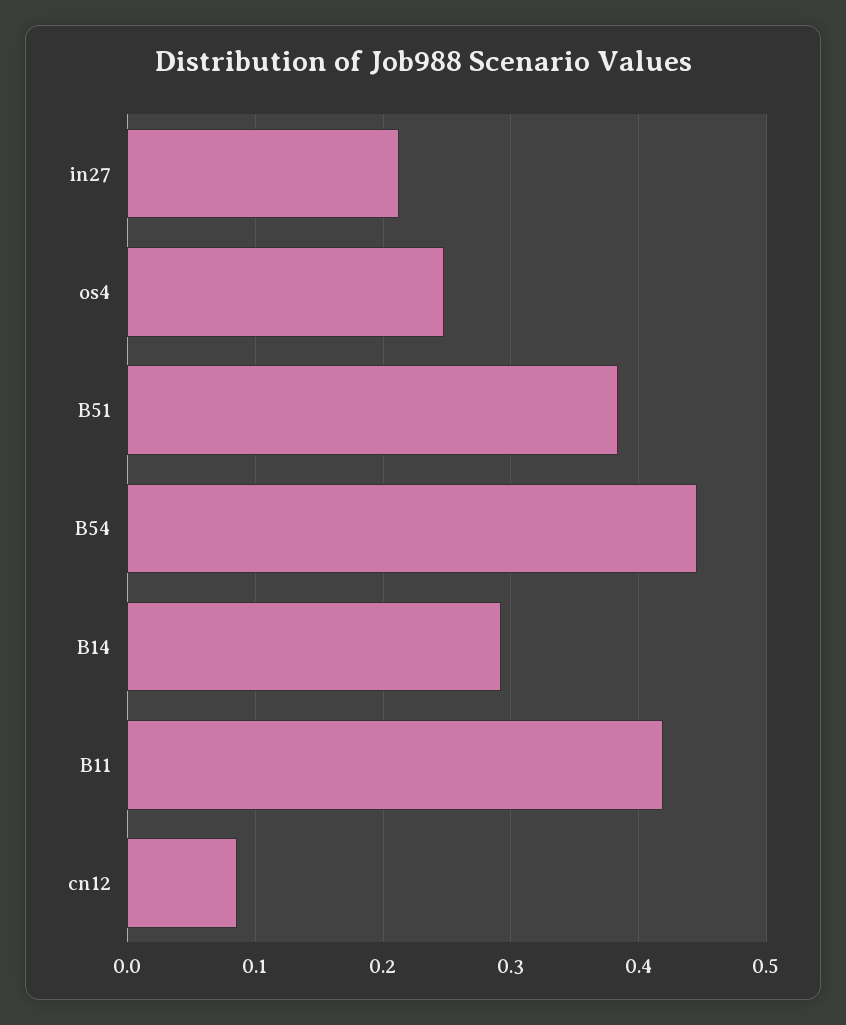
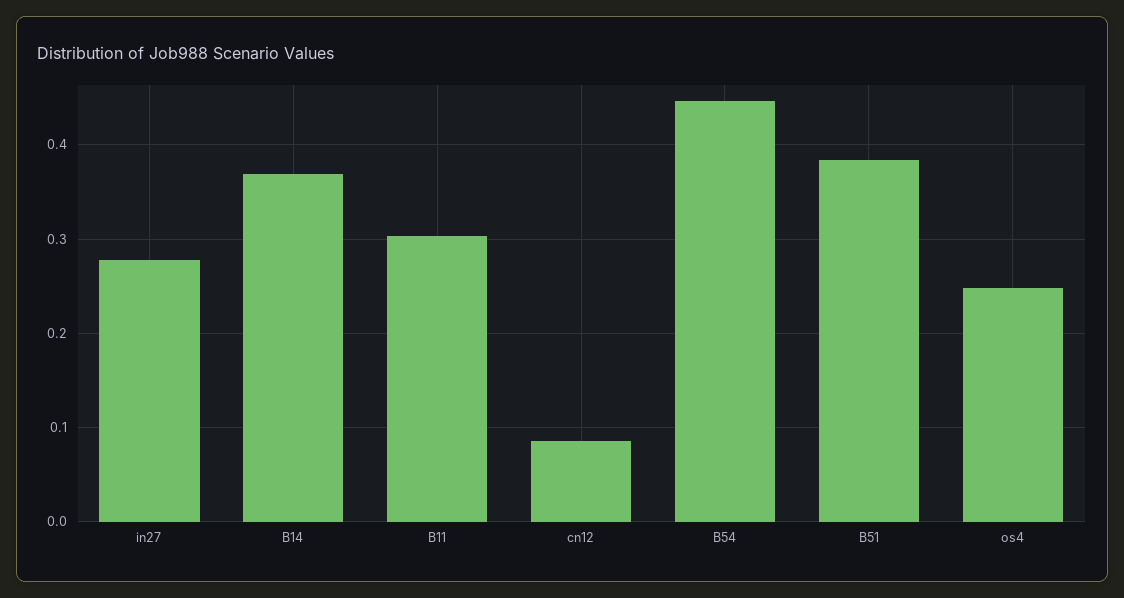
in27: 0.21 -> 0.28
B14: 0.29 -> 0.37
B11: 0.42 -> 0.3

